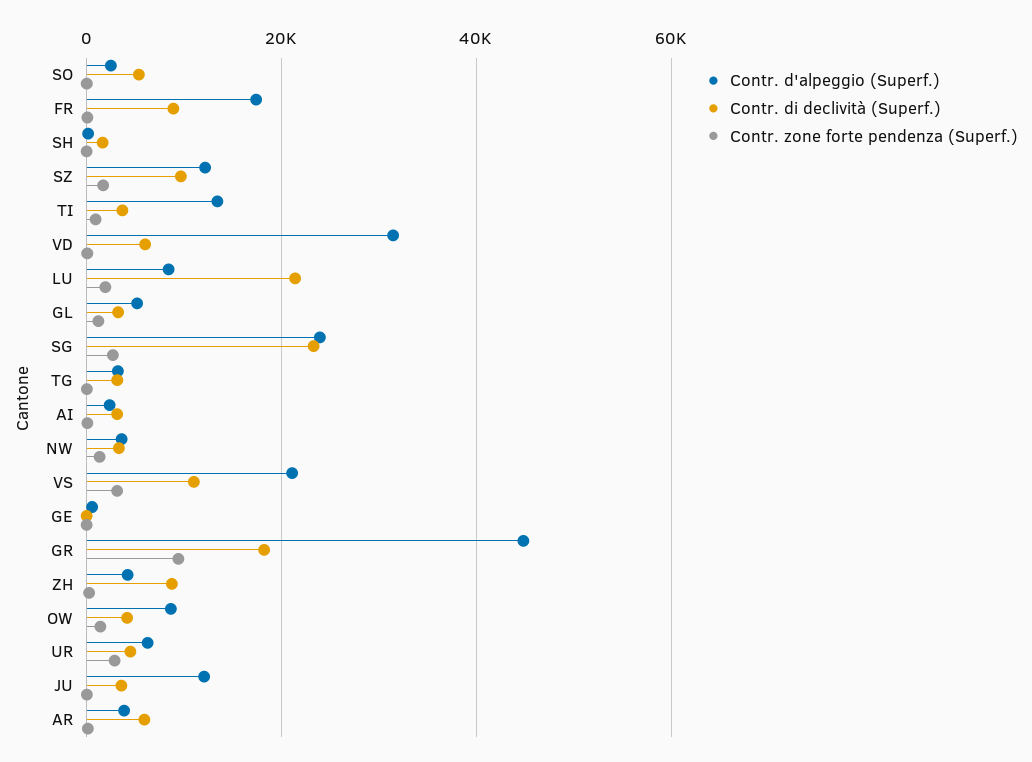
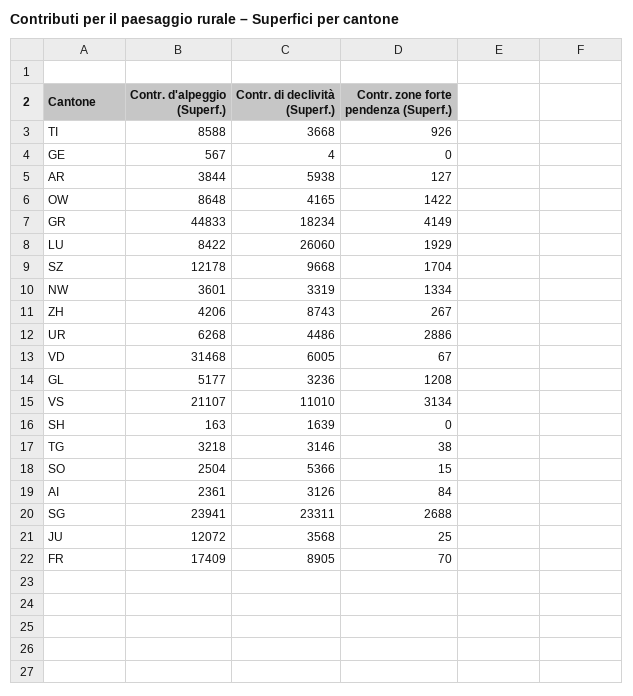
Contr. d'alpeggio (Superf.), TI: 14000 -> 8588
Contr. di declività (Superf.), LU: 22000 -> 26060
Contr. zone forte pendenza (Superf.), GR: 10000 -> 4149

